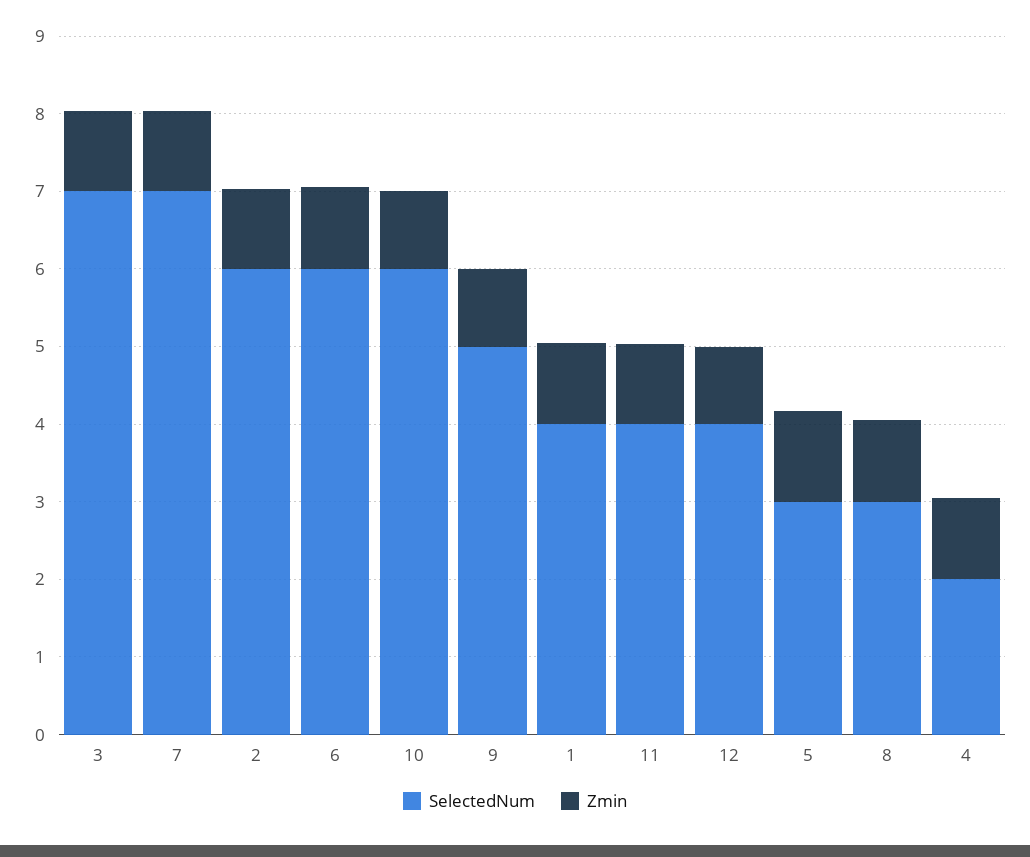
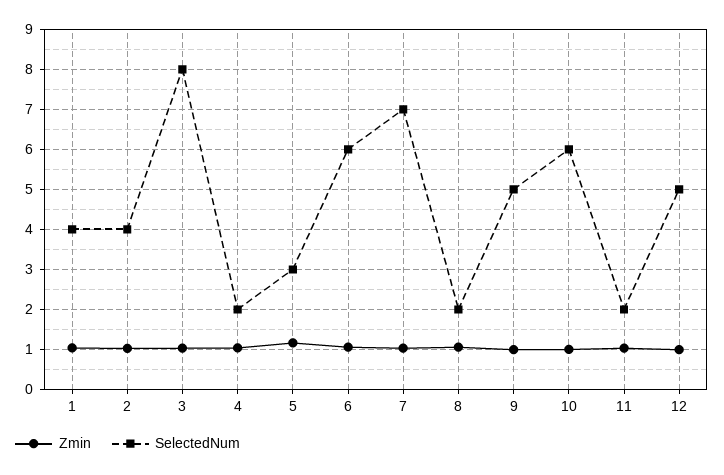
SelectedNum, 3: 7 -> 8
SelectedNum, 2: 6 -> 4
SelectedNum, 11: 4 -> 2
SelectedNum, 12: 4 -> 5
SelectedNum, 8: 3 -> 2

